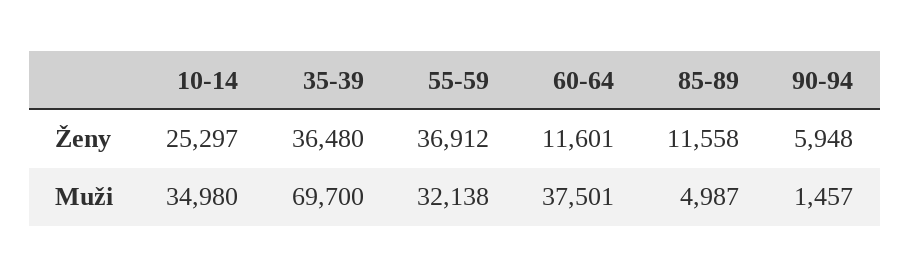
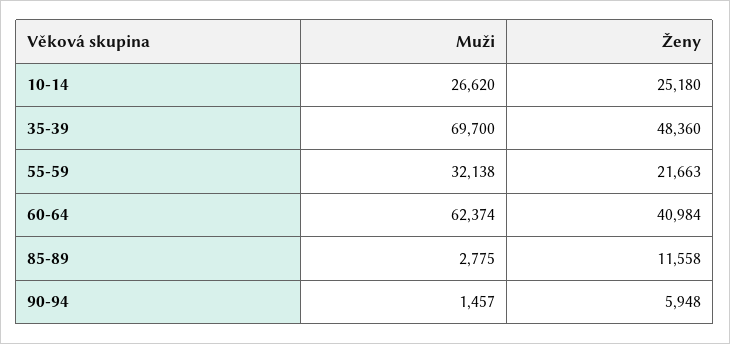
10-14, Ženy: 25297 -> 25180
35-39, Ženy: 36480 -> 48360
55-59, Ženy: 36912 -> 21663
60-64, Ženy: 11601 -> 40984
10-14, Muži: 34980 -> 26620
60-64, Muži: 37501 -> 62374
85-89, Muži: 4987 -> 2775

